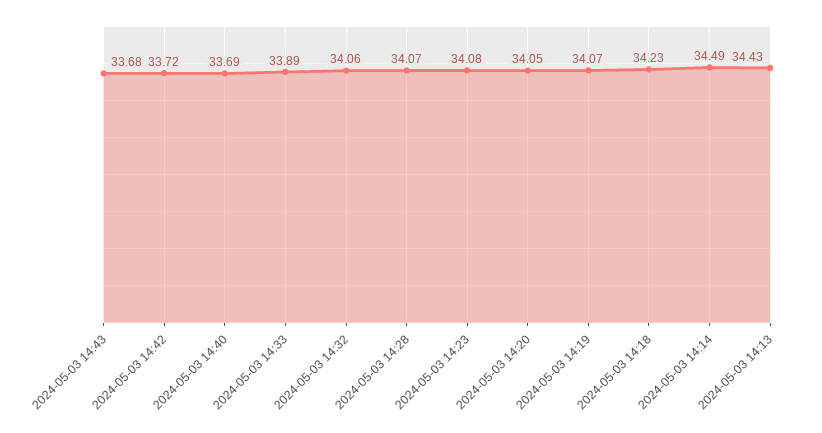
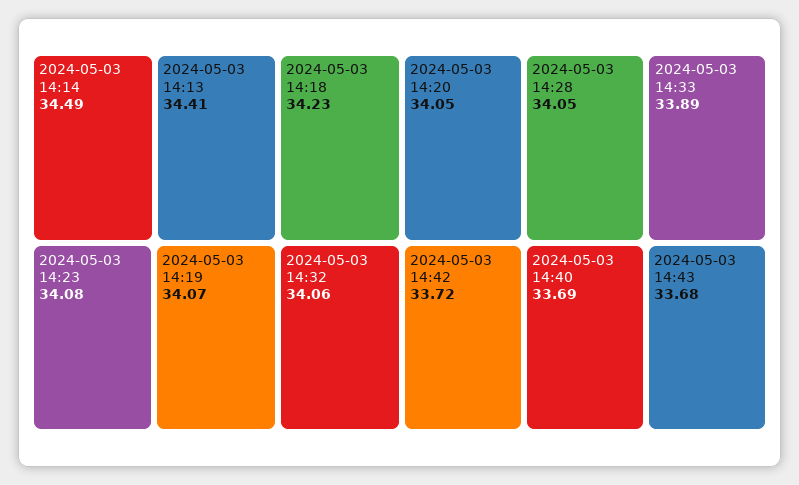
2024-05-03 14:28: 34.07 -> 34.05
2024-05-03 14:13: 34.43 -> 34.41

